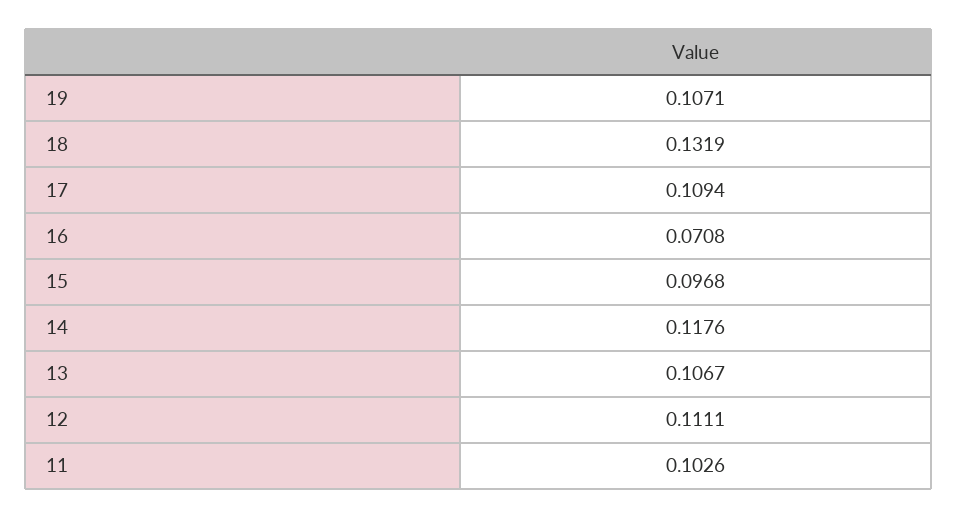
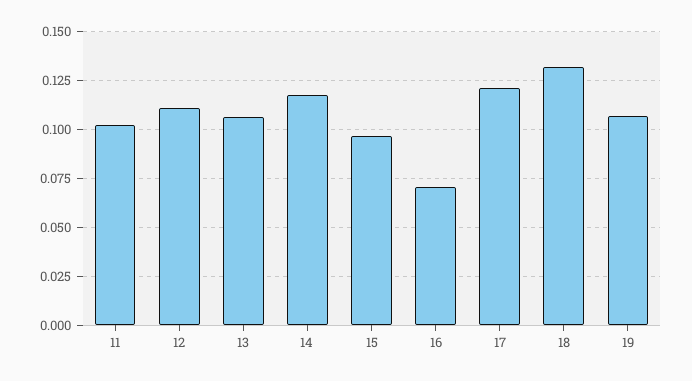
17: 0.1094 -> 0.12

